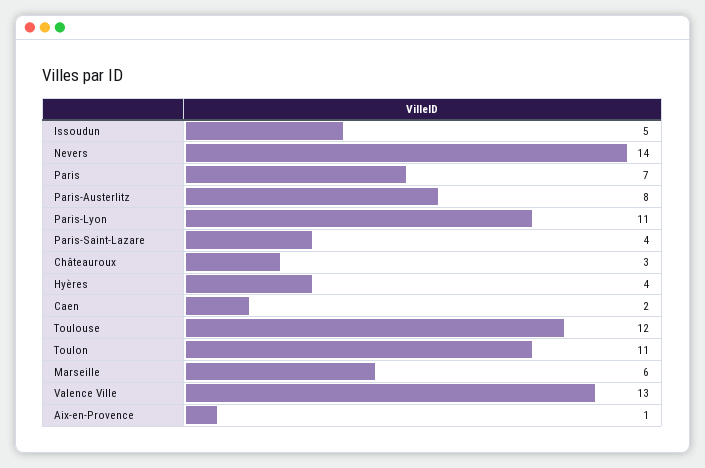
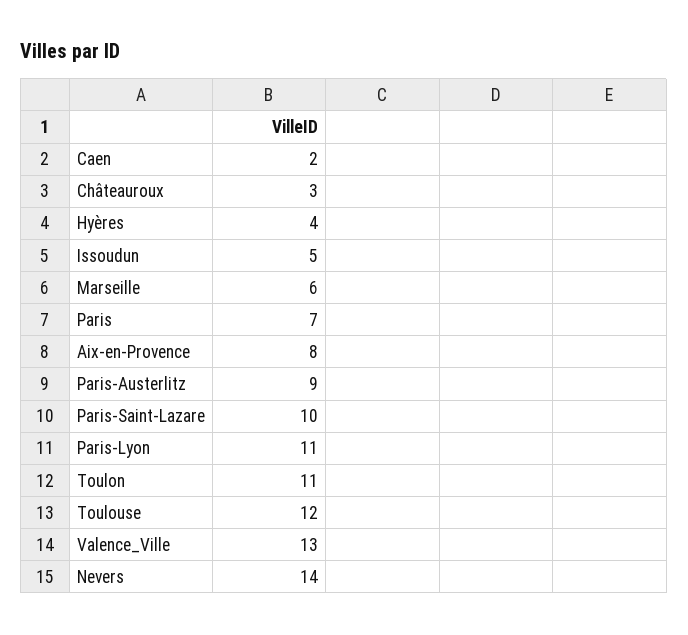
Paris-Austerlitz: 8 -> 9
Paris-Saint-Lazare: 4 -> 10
Aix-en-Provence: 1 -> 8

